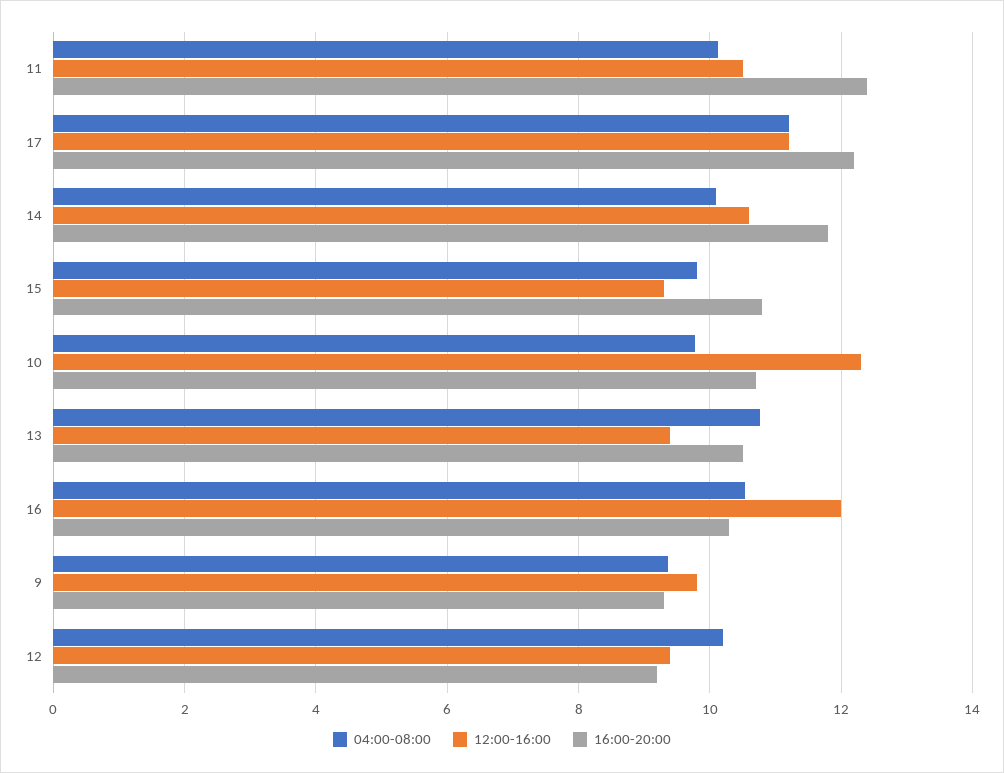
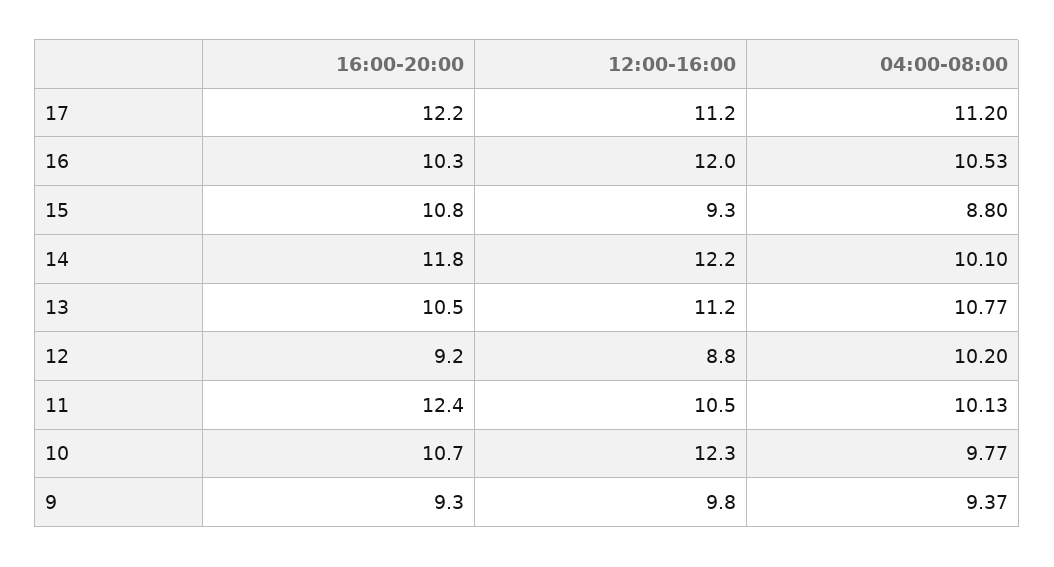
12:00-16:00, 14: 10.6 -> 12.2
04:00-08:00, 15: 9.8 -> 8.8
12:00-16:00, 13: 9.4 -> 11.2
12:00-16:00, 12: 9.4 -> 8.8

